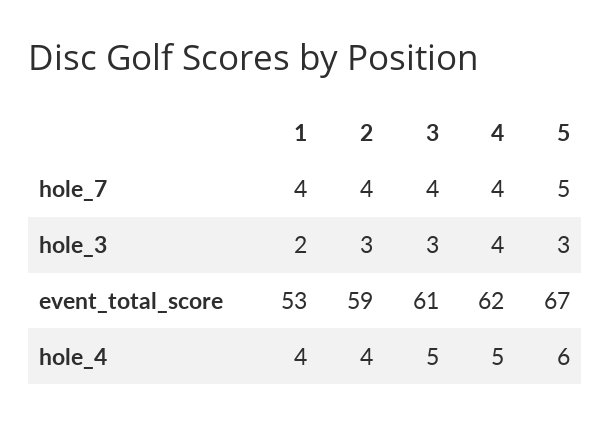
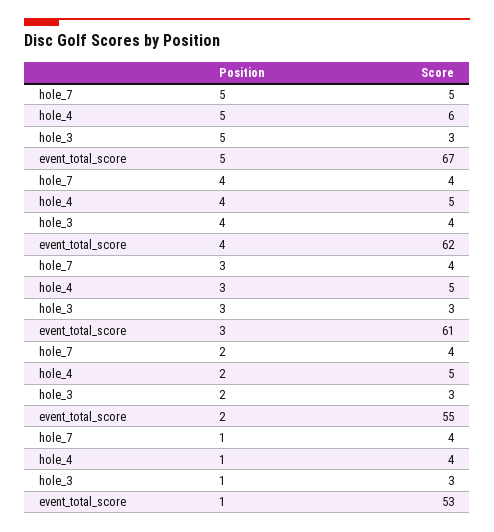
1, hole_3: 2 -> 3
2, event_total_score: 59 -> 55
2, hole_4: 4 -> 5

